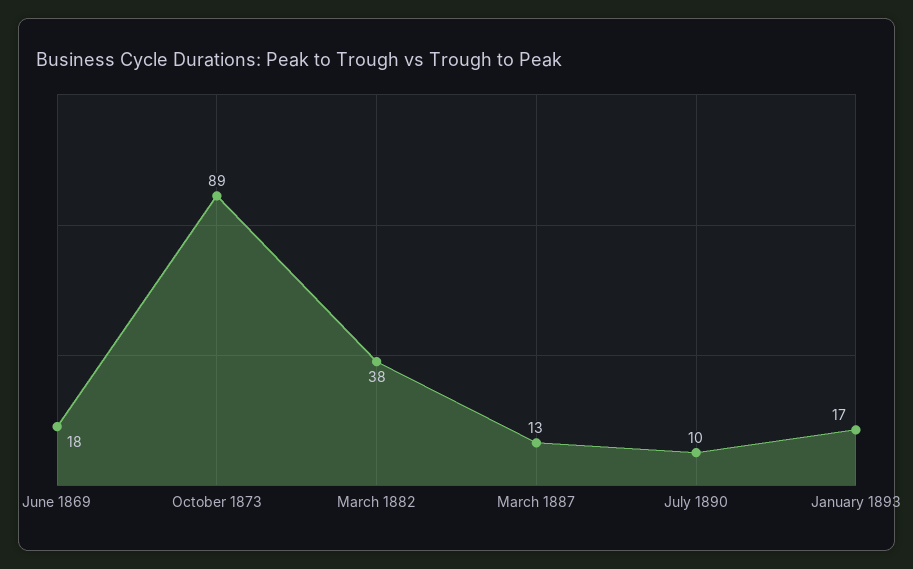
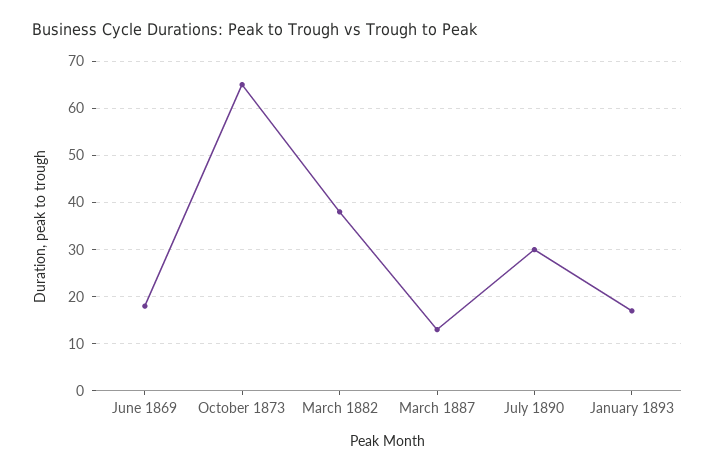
October 1873: 89 -> 65
July 1890: 10 -> 30

